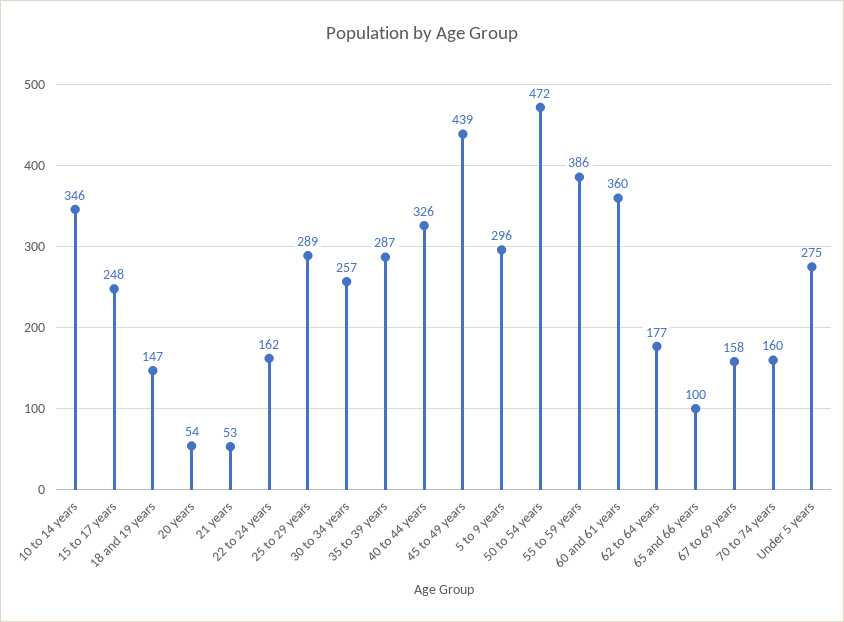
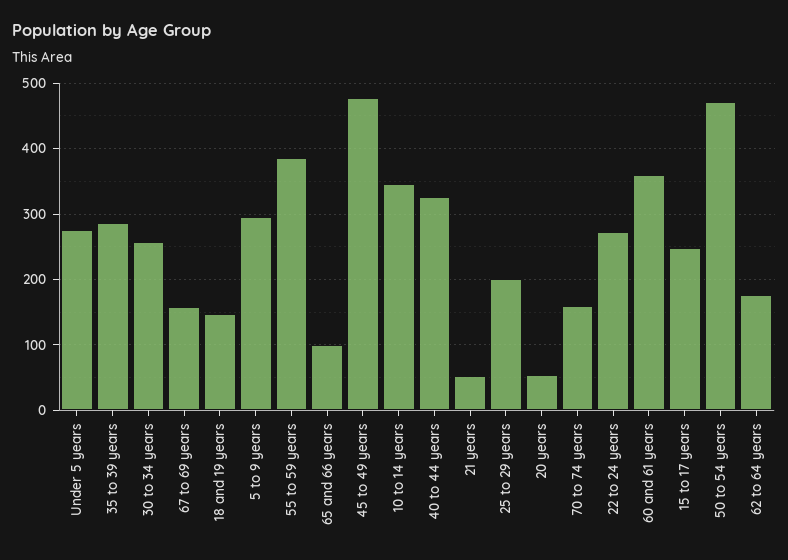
22 to 24 years: 162 -> 270
25 to 29 years: 289 -> 200
45 to 49 years: 439 -> 480

